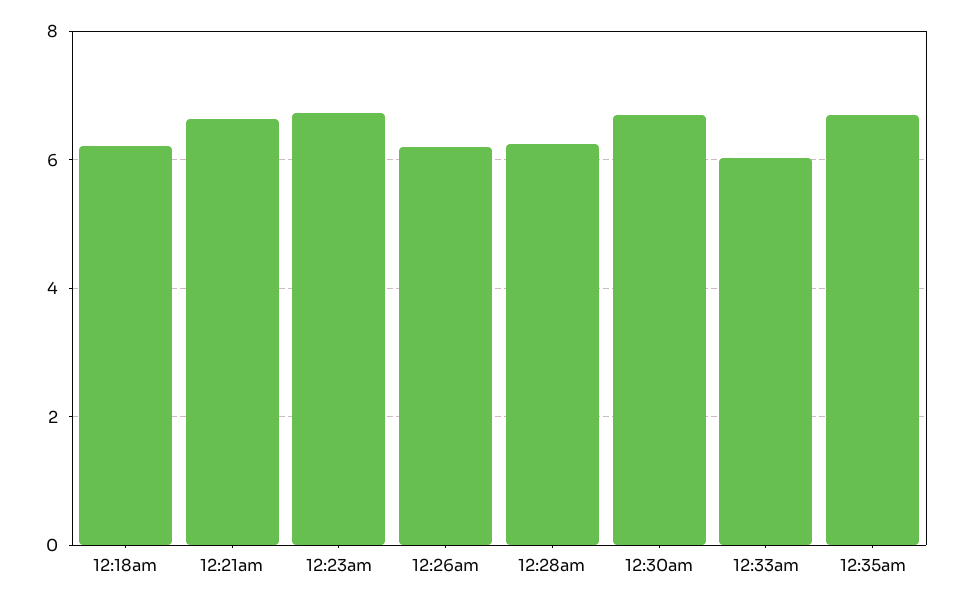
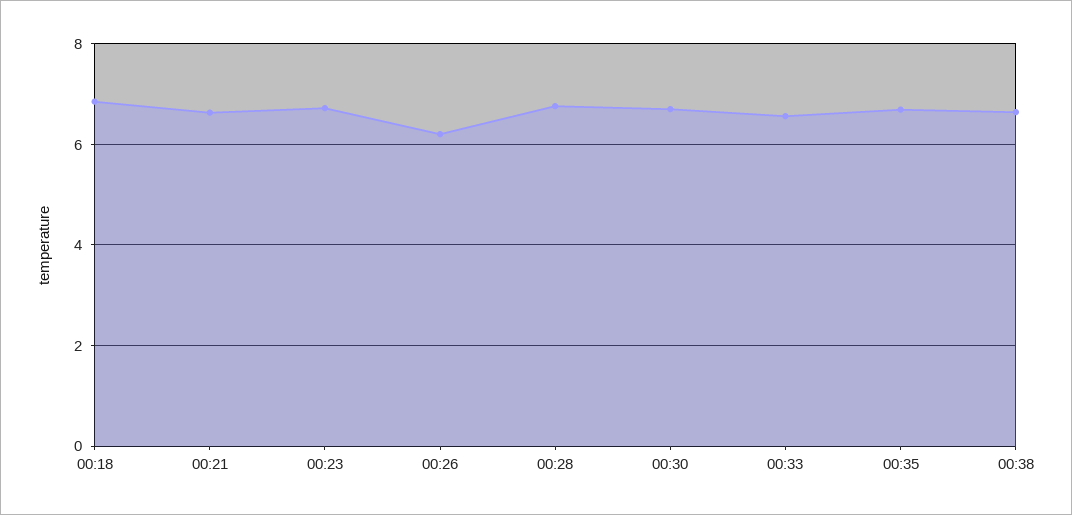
12:18am: 6.2 -> 6.8
12:28am: 6.2 -> 6.8
12:33am: 6 -> 6.6
00:38: none -> 6.6

